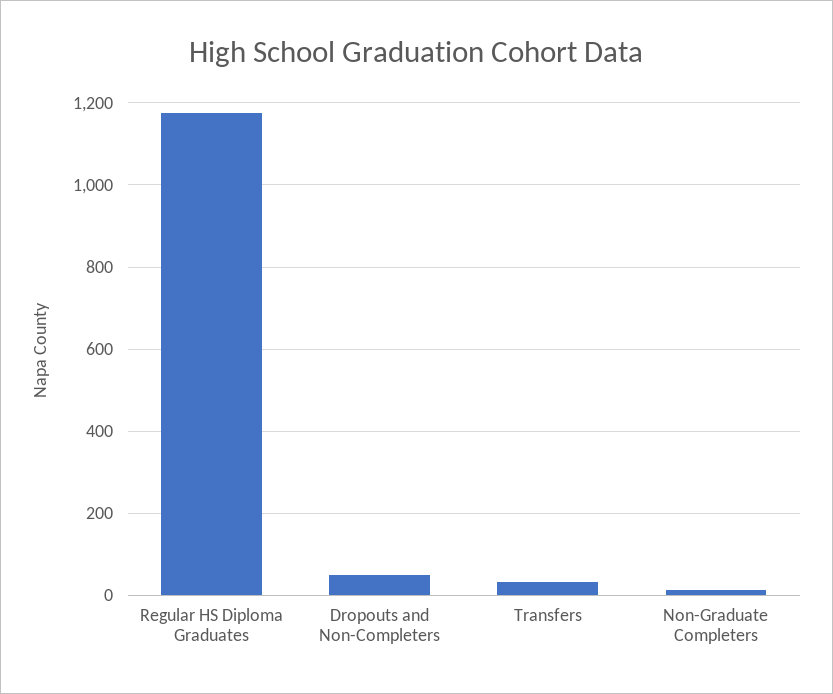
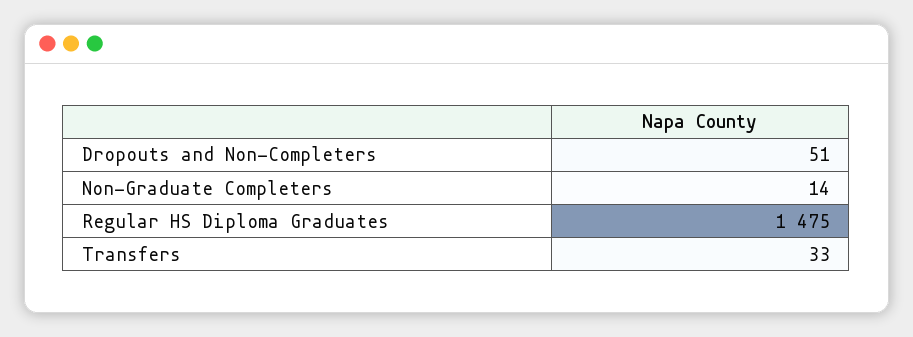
Regular HS Diploma Graduates: 1180 -> 1475

